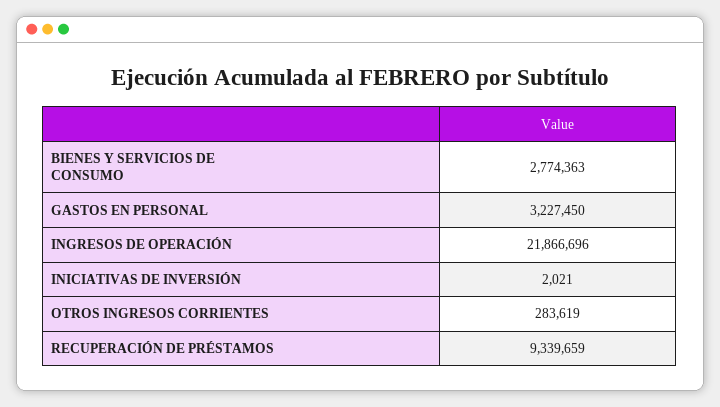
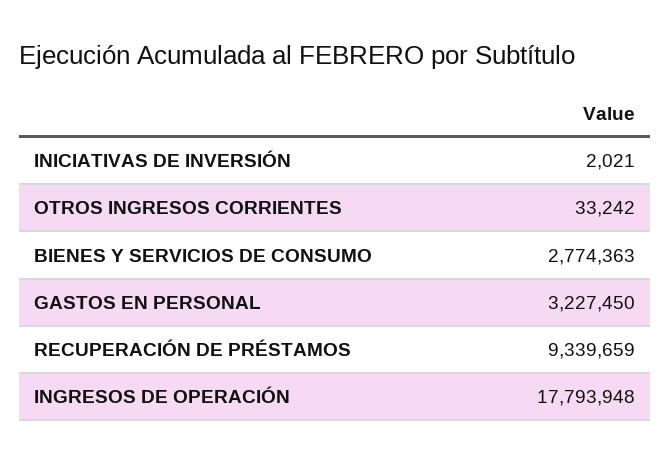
INGRESOS DE OPERACIÓN: 21866696 -> 17793948
OTROS INGRESOS CORRIENTES: 283619 -> 33242

